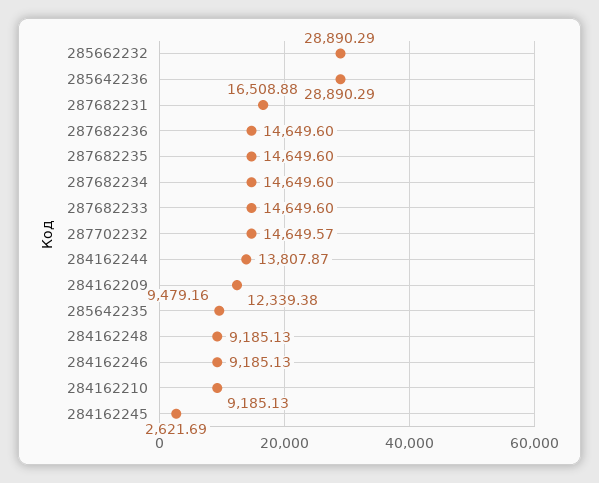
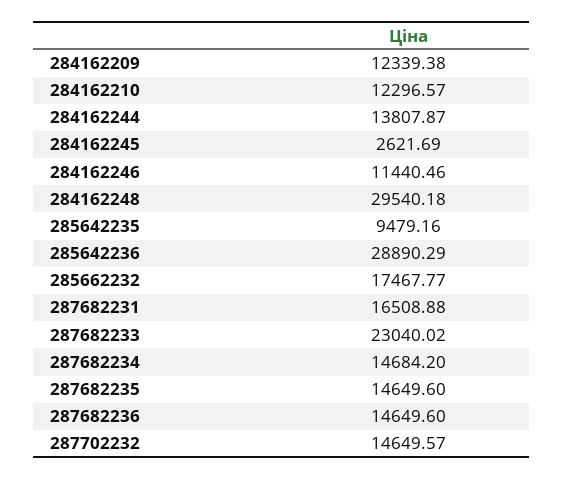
285662232: 28890.29 -> 17467.77
287682234: 14649.6 -> 14684.2
287682233: 14649.6 -> 23040.02
284162248: 9185.13 -> 29540.18
284162246: 9185.13 -> 11440.46
284162210: 9185.13 -> 12296.57

